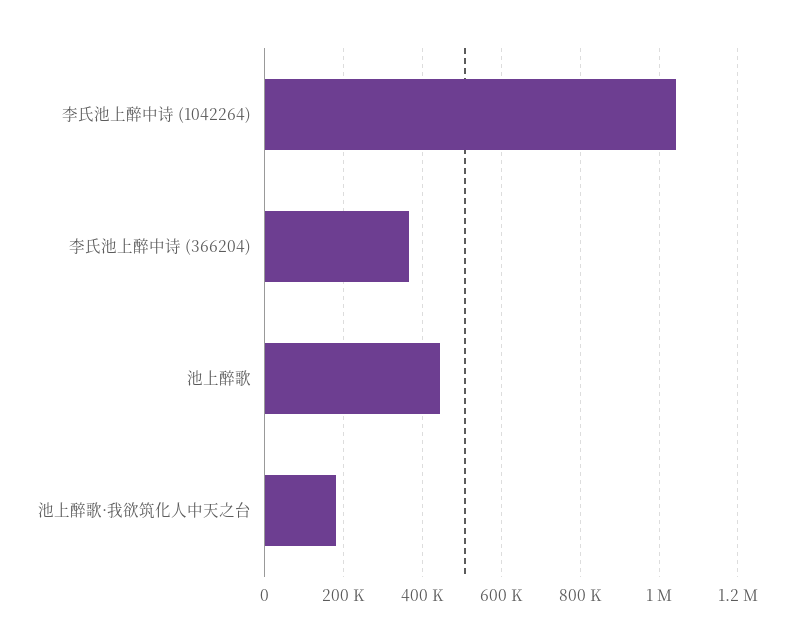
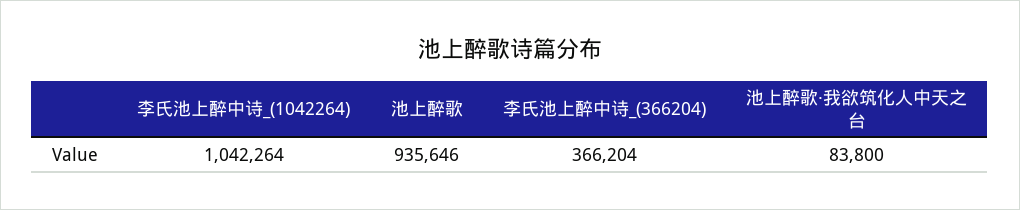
池上醉歌: 440000 -> 935646
池上醉歌·我欲筑化人中天之台: 180000 -> 83800

